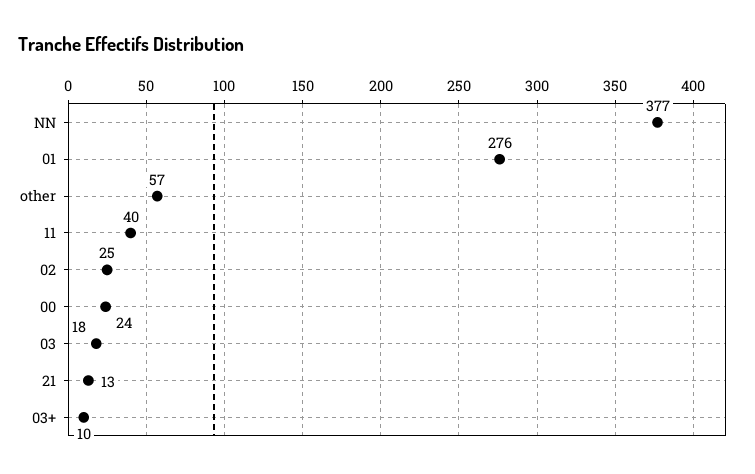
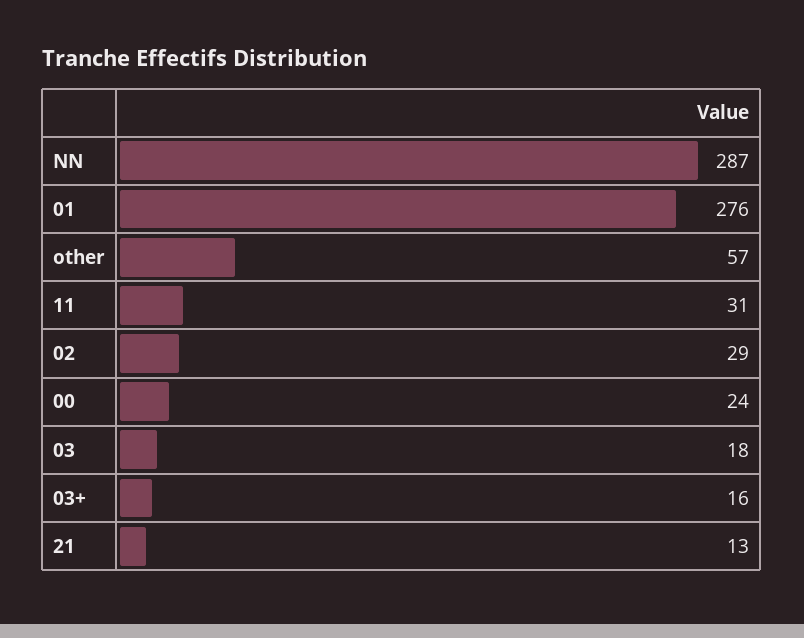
NN: 377 -> 287
11: 40 -> 31
02: 25 -> 29
03+: 10 -> 16

